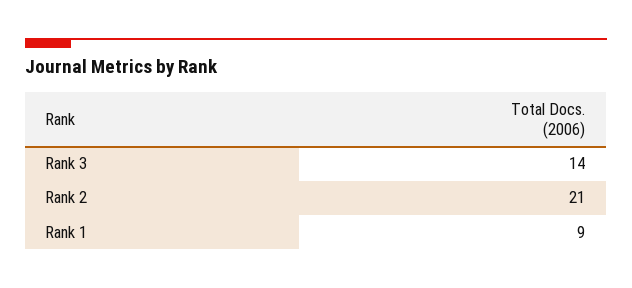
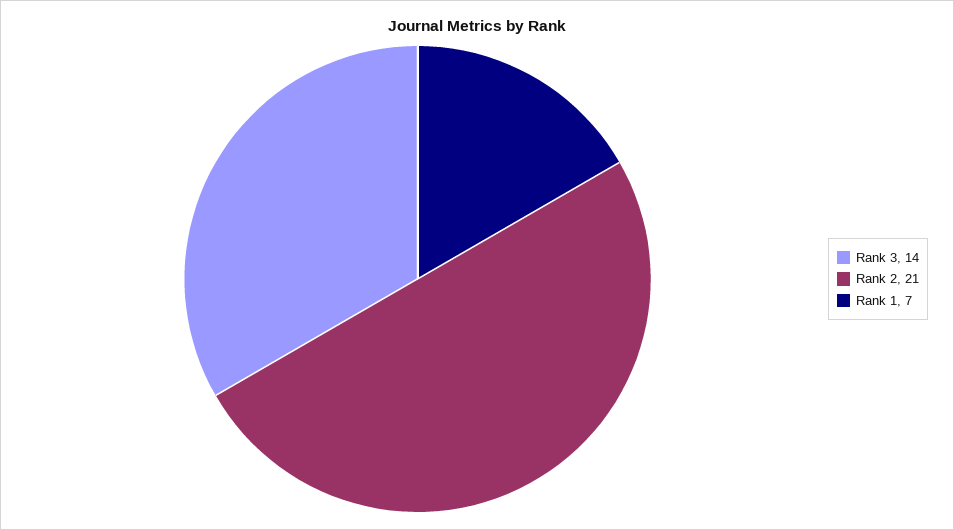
Rank 1: 9 -> 7

